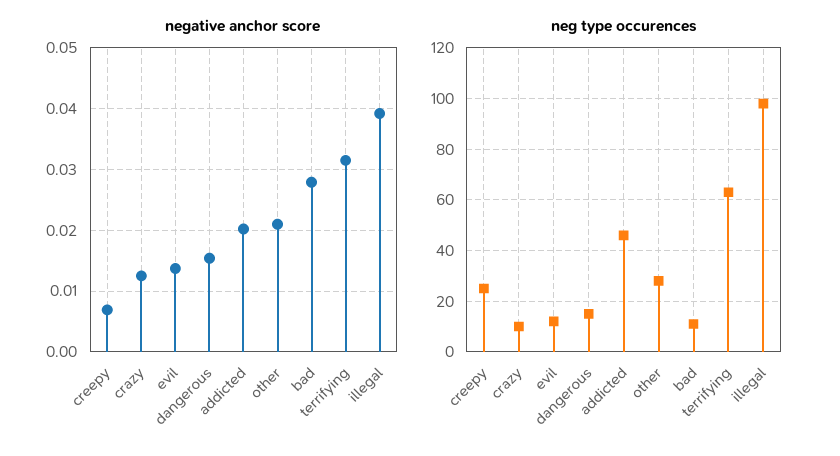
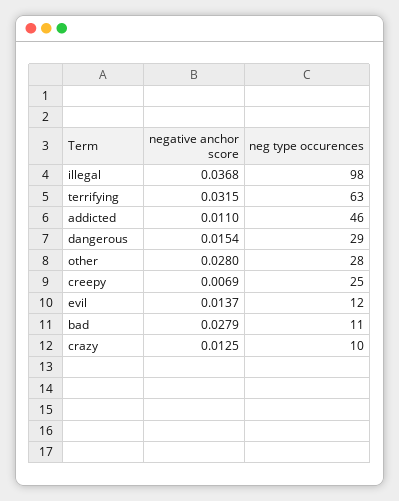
negative anchor score, addicted: 0.02 -> 0.011
negative anchor score, other: 0.021 -> 0.028
negative anchor score, illegal: 0.039 -> 0.0368
neg type occurences, dangerous: 15 -> 29

